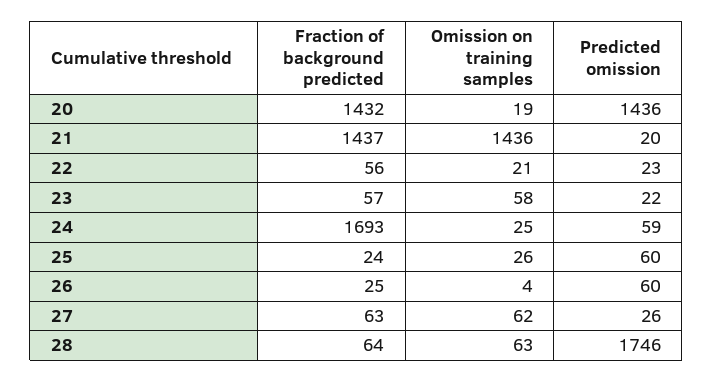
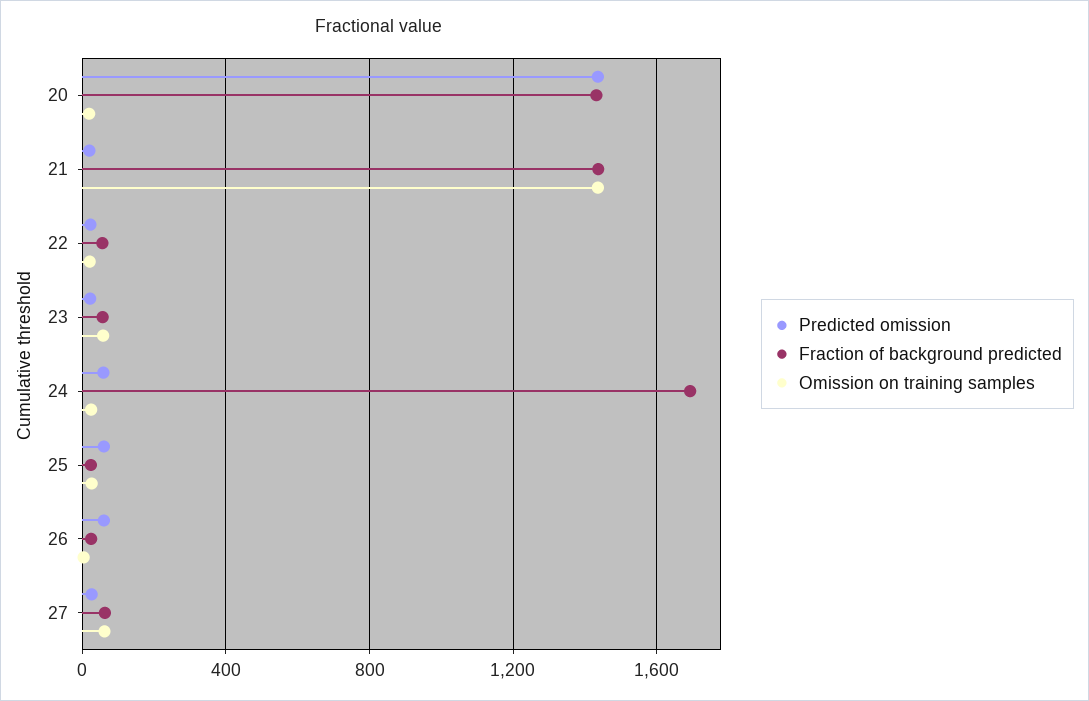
Fraction of background predicted, 28: 64 -> none
Omission on training samples, 28: 63 -> none
Predicted omission, 28: 1746 -> none

